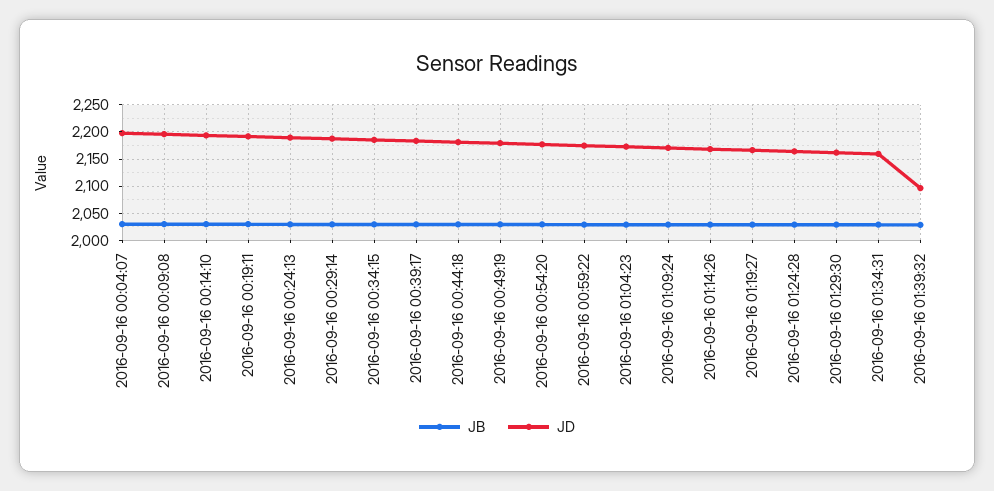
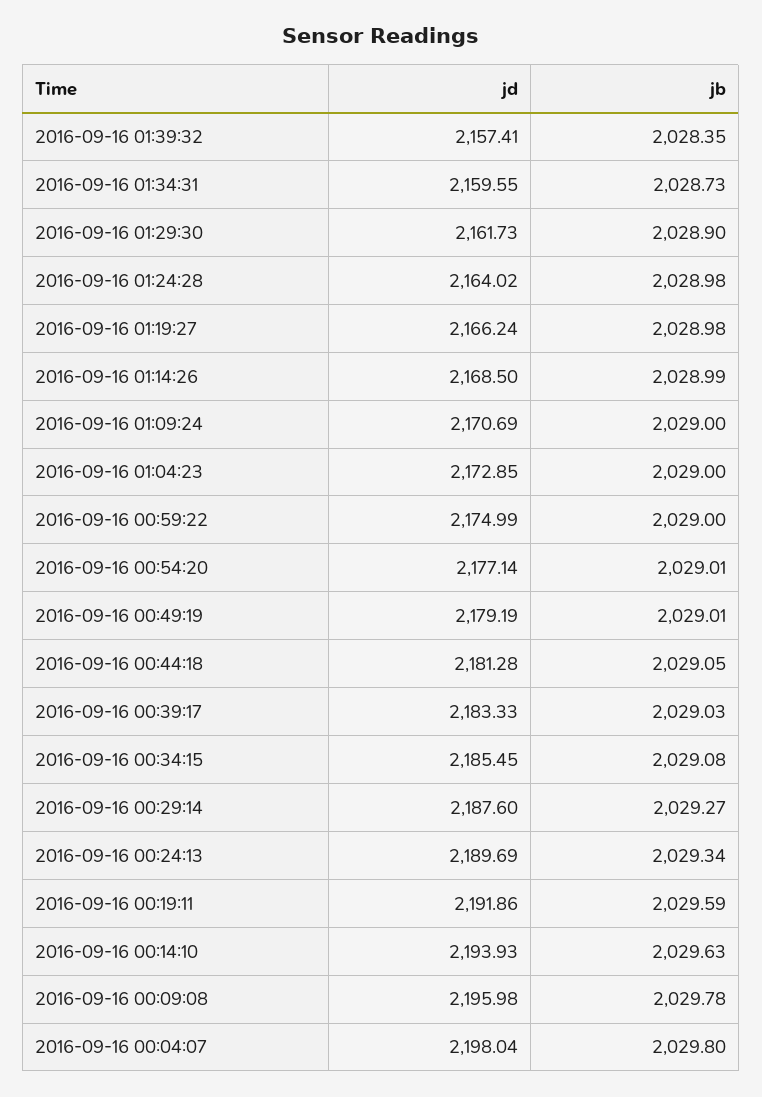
JD, 2016-09-16 01:39:32: 2100 -> 2157.41

